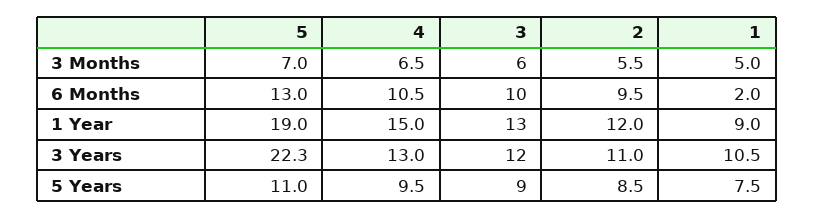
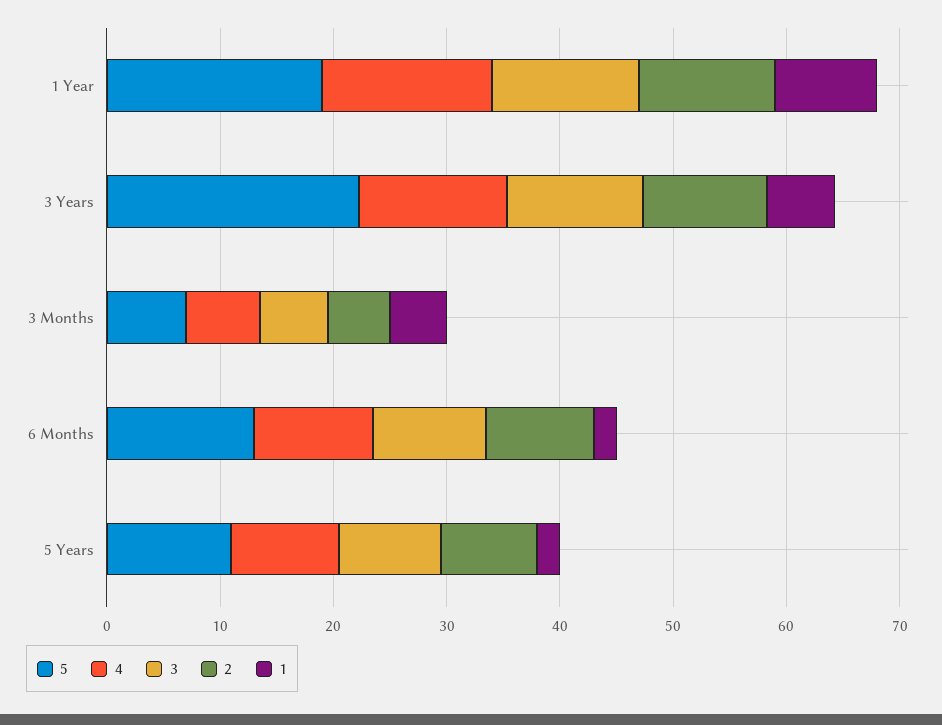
1, 3 Years: 10.5 -> 6
1, 5 Years: 7.5 -> 2

